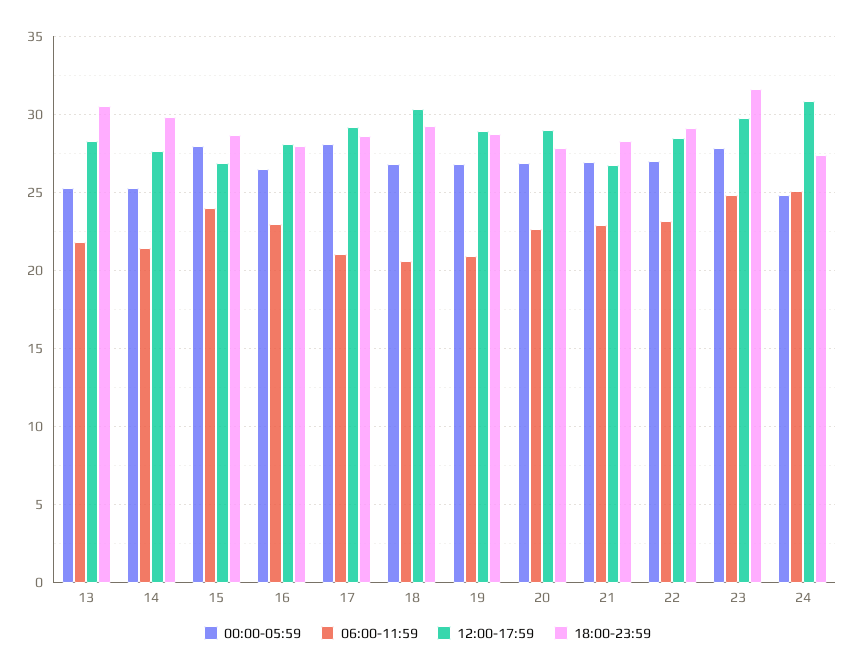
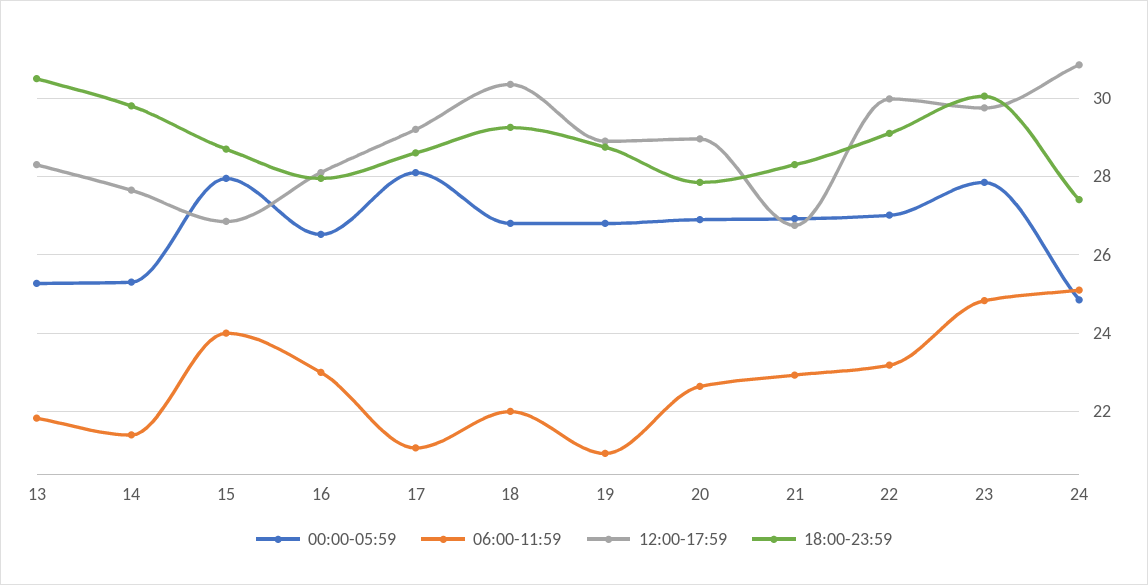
06:00-11:59, 18: 20.5 -> 22
12:00-17:59, 22: 28.5 -> 30
18:00-23:59, 23: 31.5 -> 30

